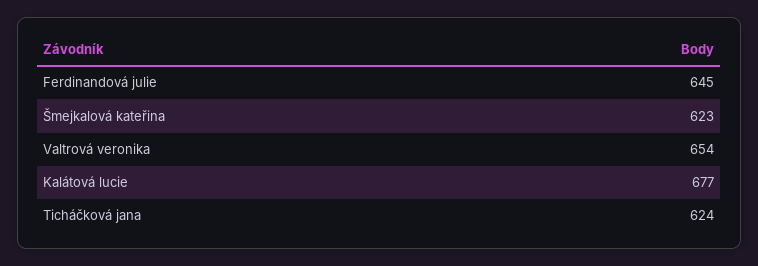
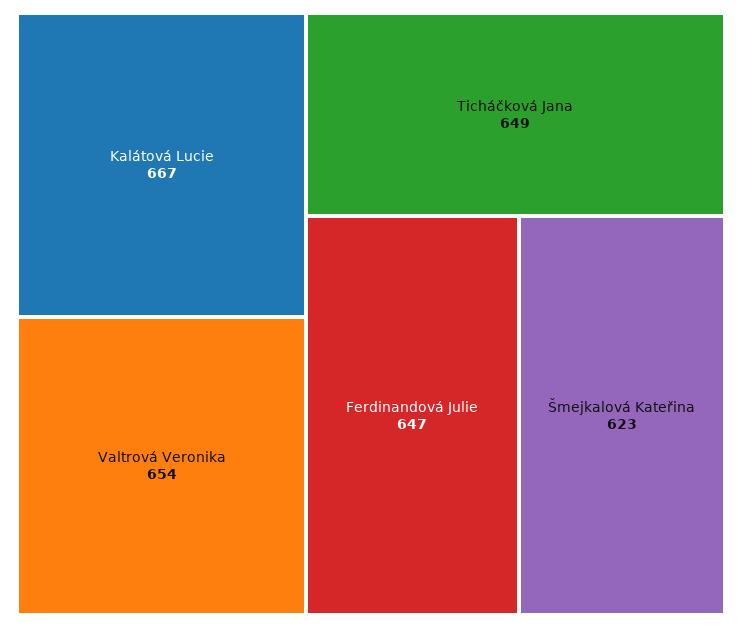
Ferdinandová julie: 645 -> 647
Kalátová lucie: 677 -> 667
Ticháčková jana: 624 -> 649

